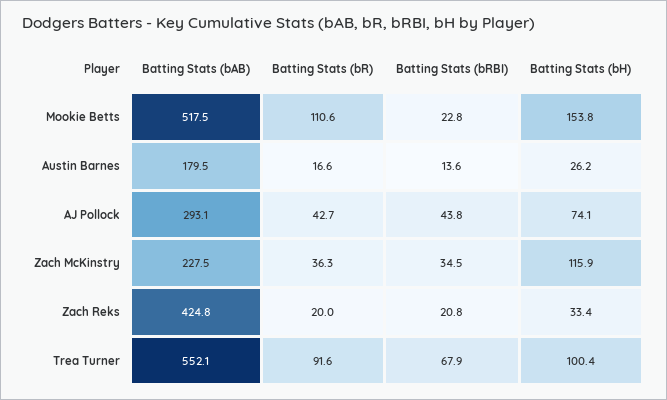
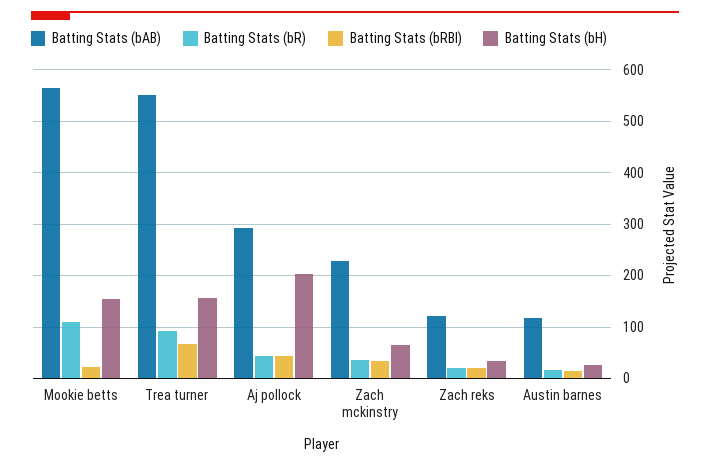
Batting Stats (bAB), Mookie Betts: 517.5 -> 560
Batting Stats (bAB), Austin Barnes: 179.5 -> 120
Batting Stats (bH), AJ Pollock: 74.1 -> 200
Batting Stats (bH), Zach McKinstry: 115.9 -> 60
Batting Stats (bAB), Zach Reks: 424.8 -> 120
Batting Stats (bH), Trea Turner: 100.4 -> 160

